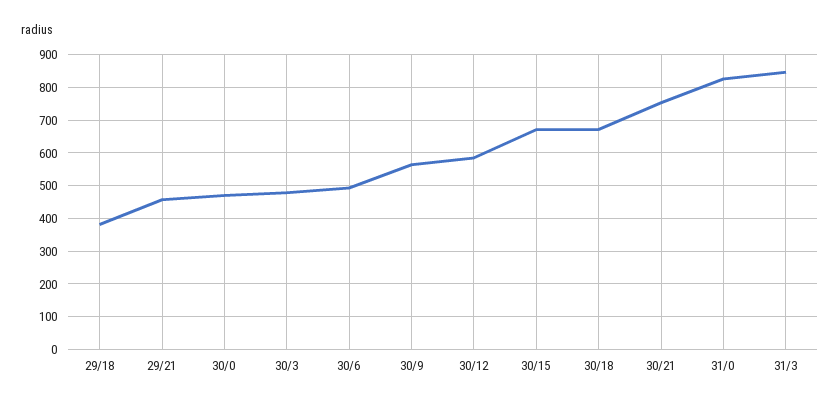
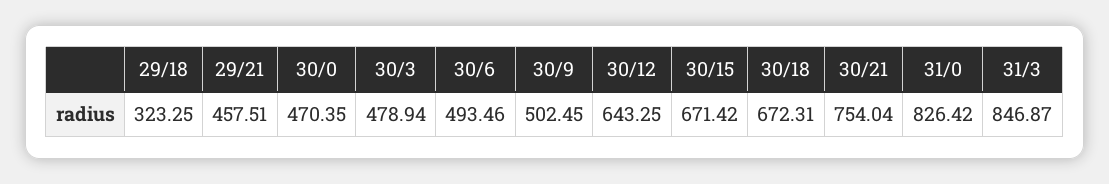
29/18: 380 -> 323.25
30/9: 560 -> 502.45
30/12: 580 -> 643.25

